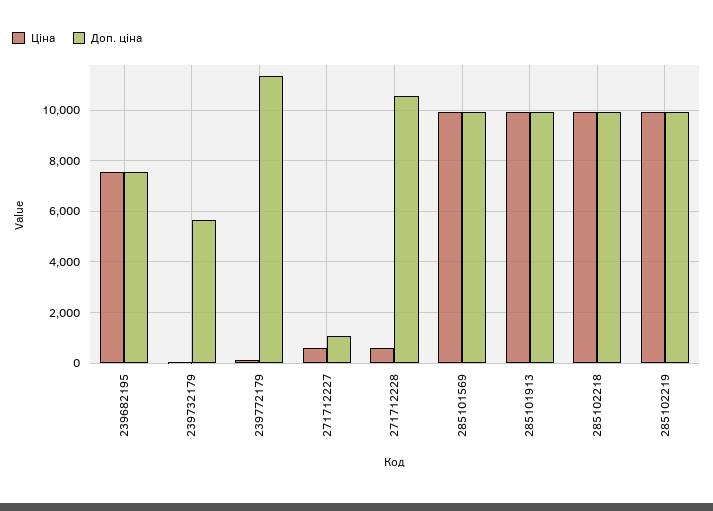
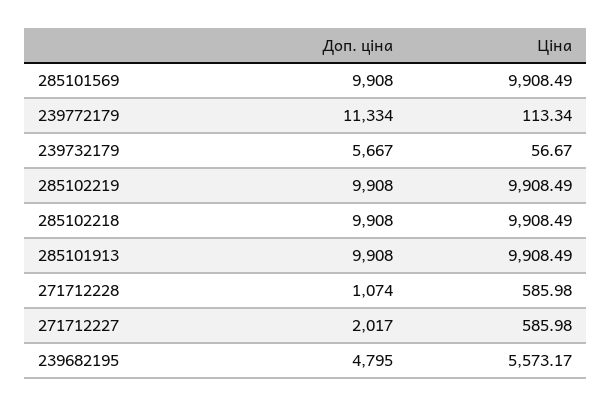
Ціна, 239682195: 7500 -> 5573.17
Доп. ціна, 239682195: 7500 -> 4795
Доп. ціна, 271712227: 1000 -> 2017
Доп. ціна, 271712228: 10500 -> 1074

